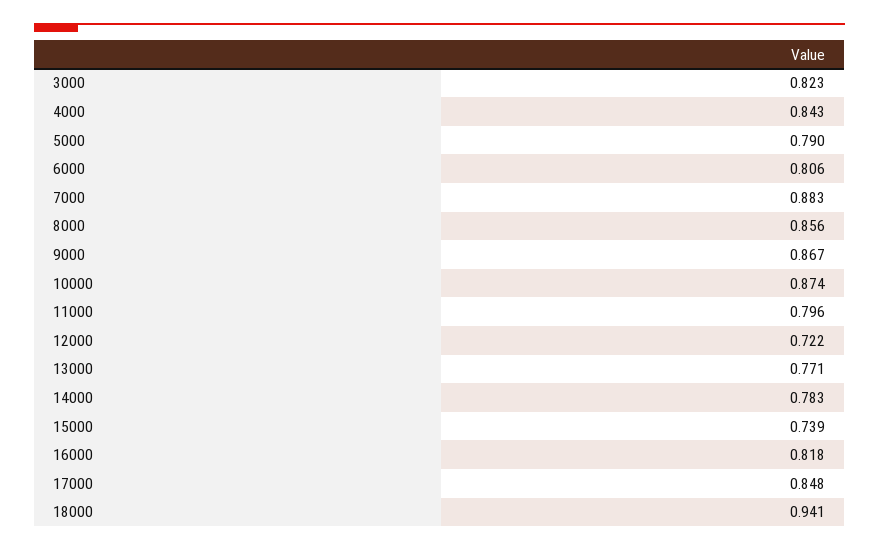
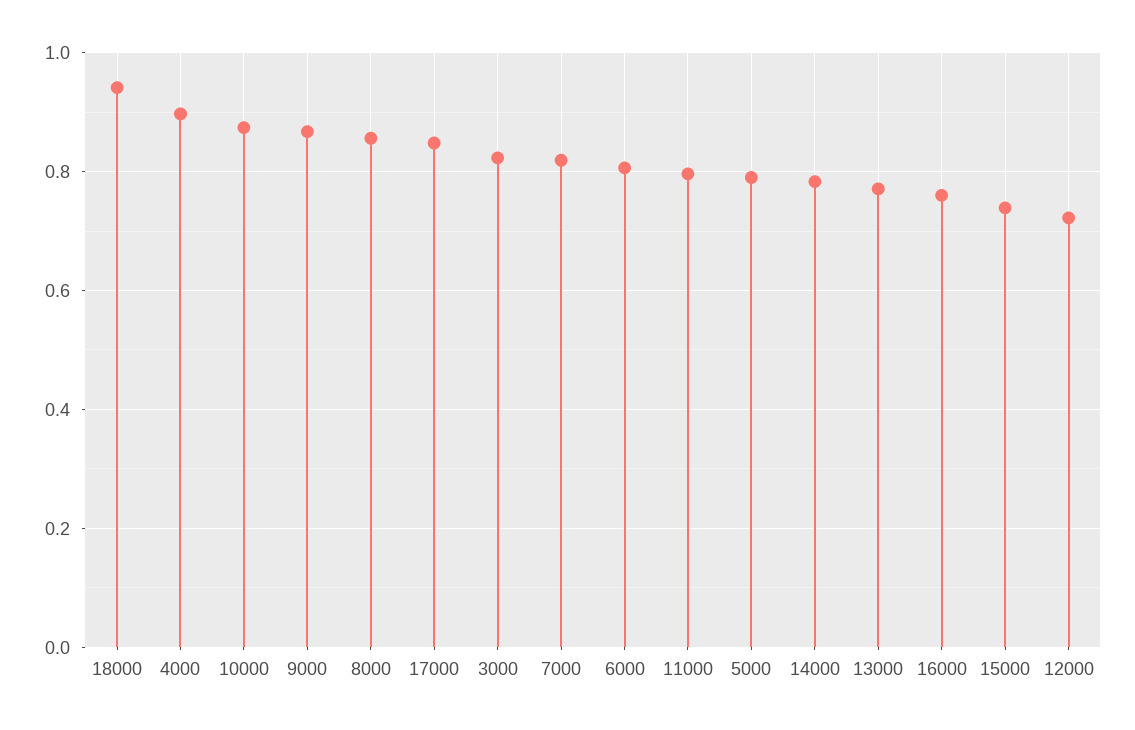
4000: 0.843 -> 0.9
7000: 0.883 -> 0.82
16000: 0.818 -> 0.76

